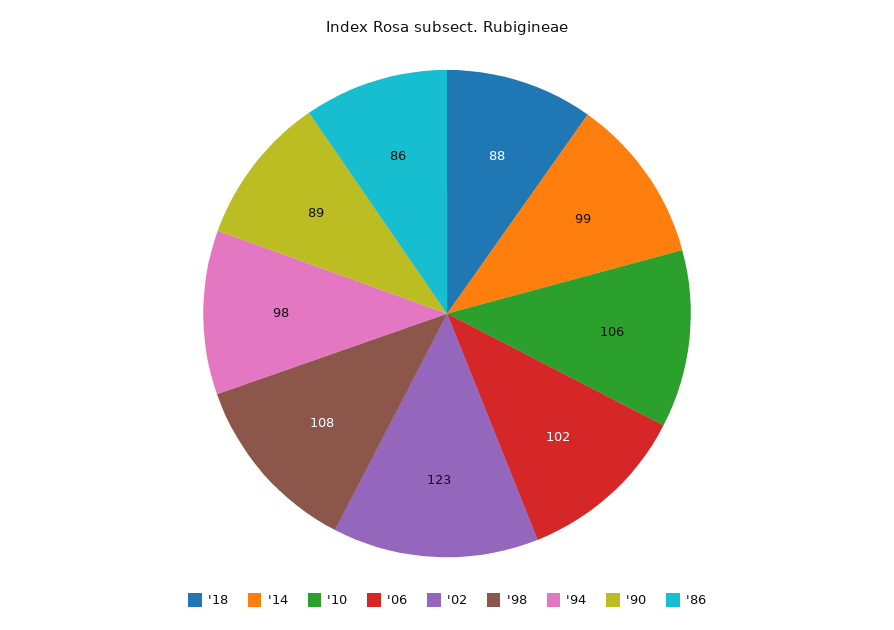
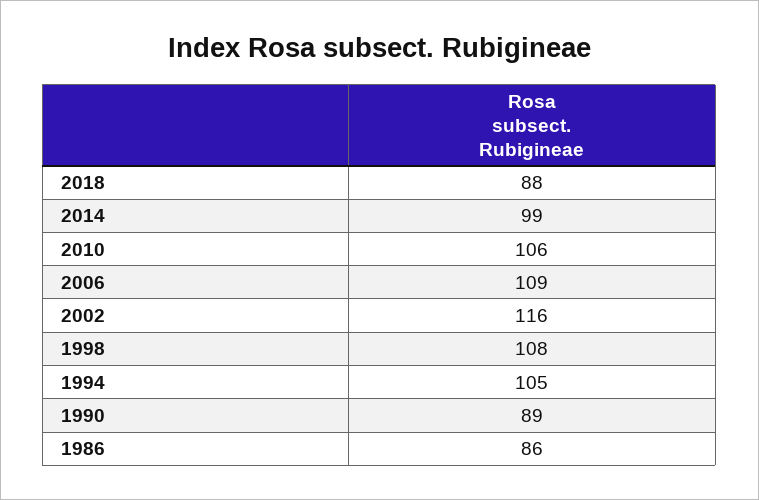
'06: 102 -> 109
'02: 123 -> 116
'94: 98 -> 105

